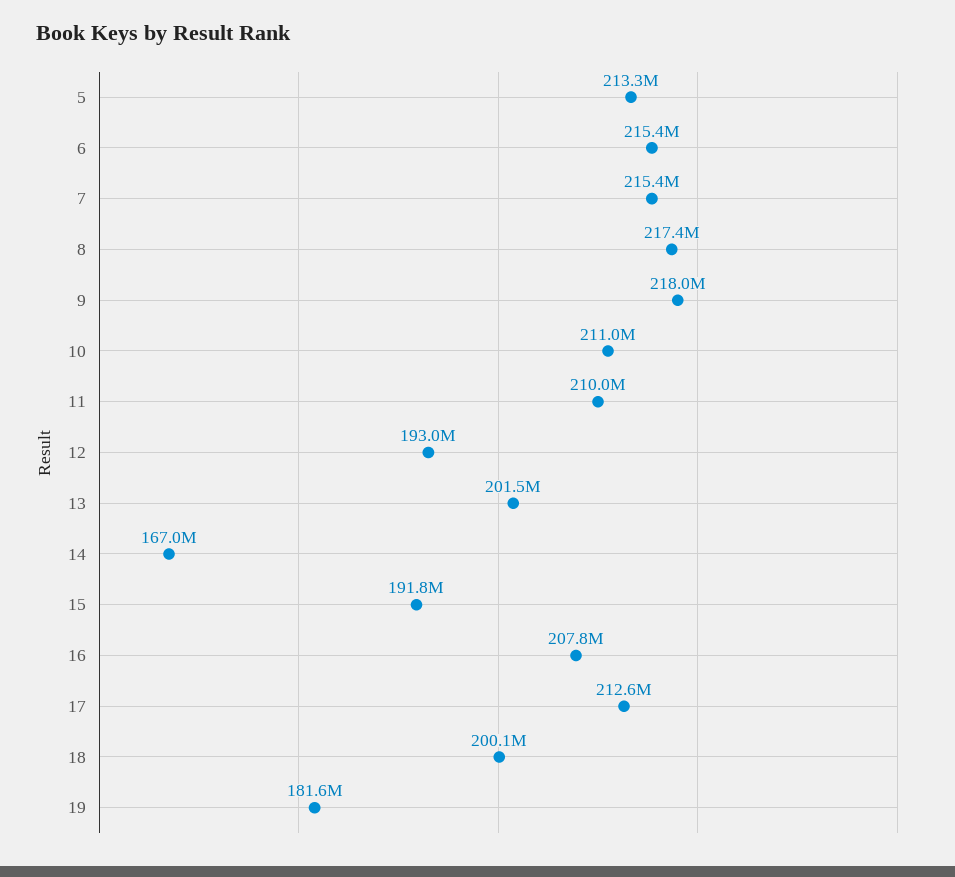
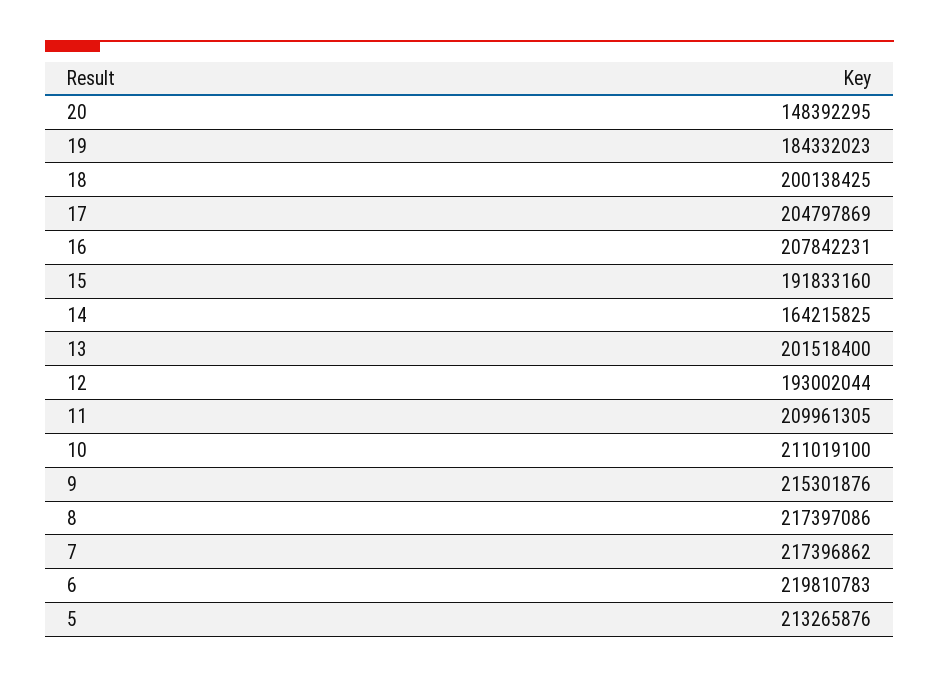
6: 215400000 -> 219810783
7: 215400000 -> 217396862
9: 218000000 -> 215301876
14: 167000000 -> 164215825
17: 212600000 -> 204797869
19: 181600000 -> 184332023
20: none -> 148392295

